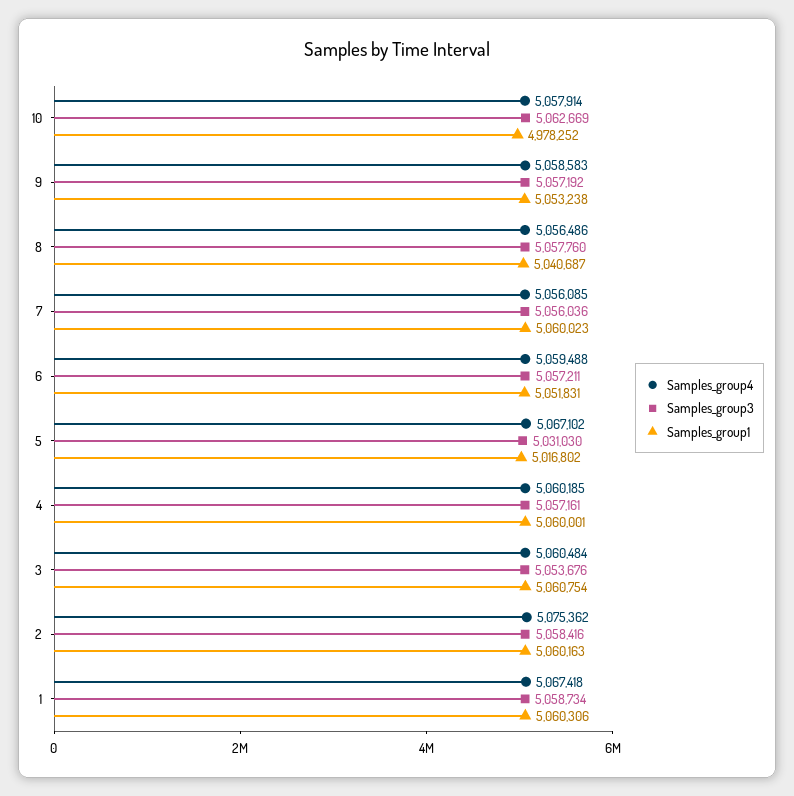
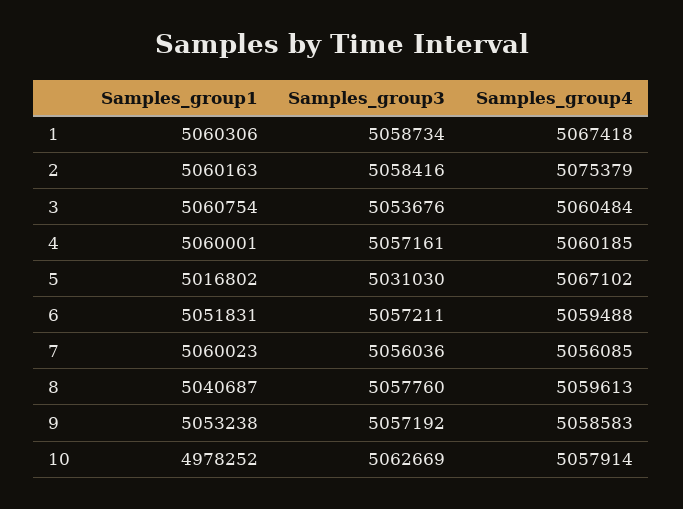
Samples_group4, 8: 5056486 -> 5059613
Samples_group4, 2: 5075362 -> 5075379

